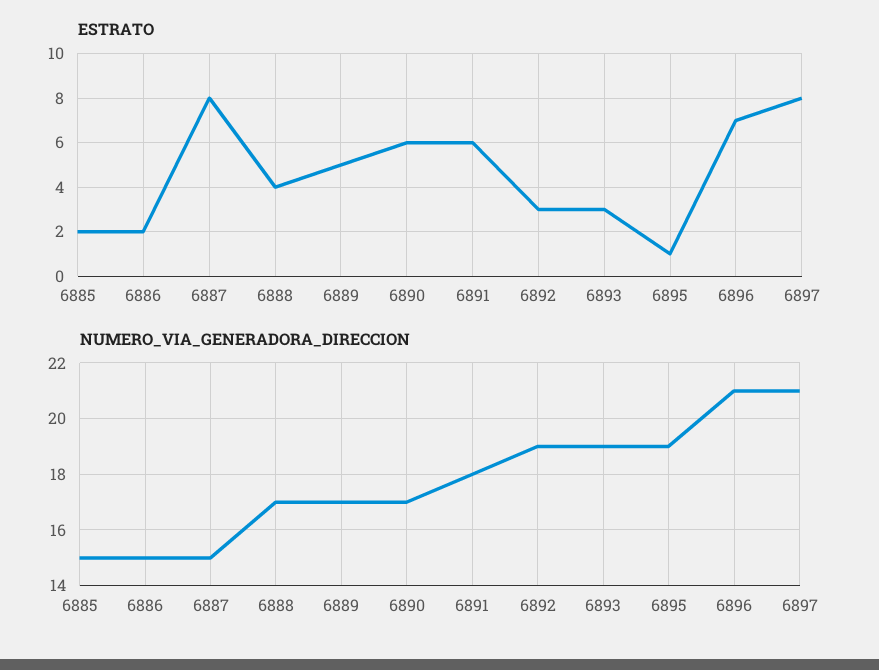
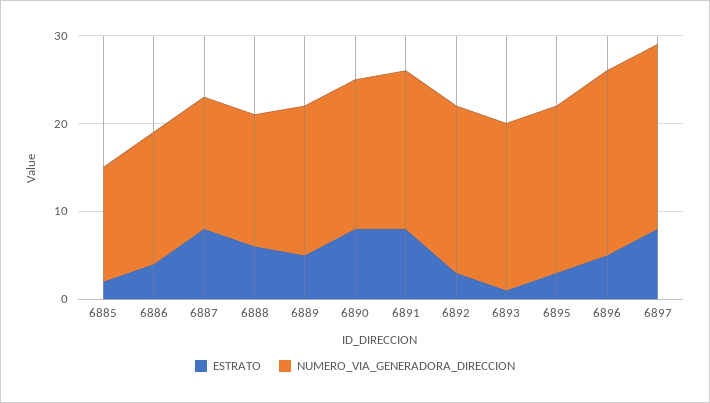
ESTRATO, 6886: 2 -> 4
ESTRATO, 6888: 4 -> 6
ESTRATO, 6890: 6 -> 8
ESTRATO, 6891: 6 -> 8
ESTRATO, 6893: 3 -> 1
ESTRATO, 6895: 1 -> 3
ESTRATO, 6896: 7 -> 5
NUMERO_VIA_GENERADORA_DIRECCION, 6885: 15 -> 13
NUMERO_VIA_GENERADORA_DIRECCION, 6888: 17 -> 15

